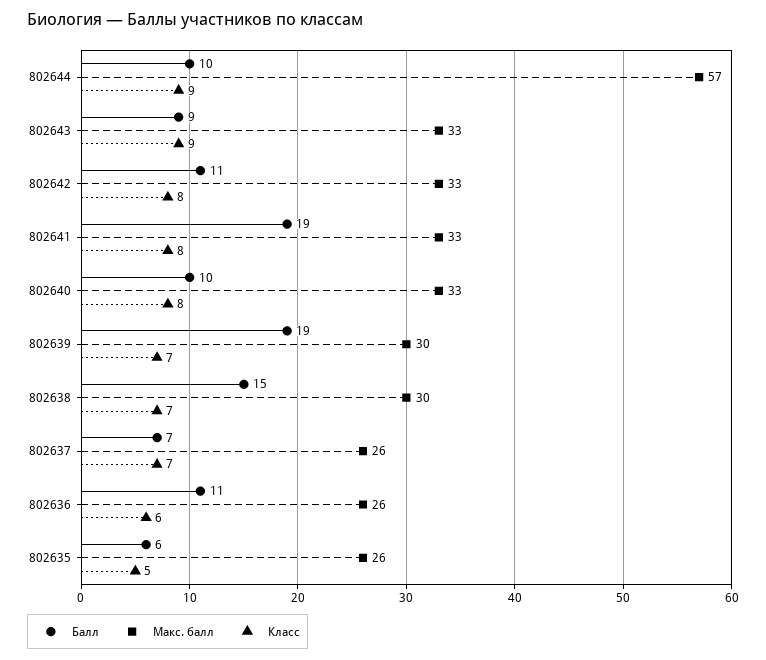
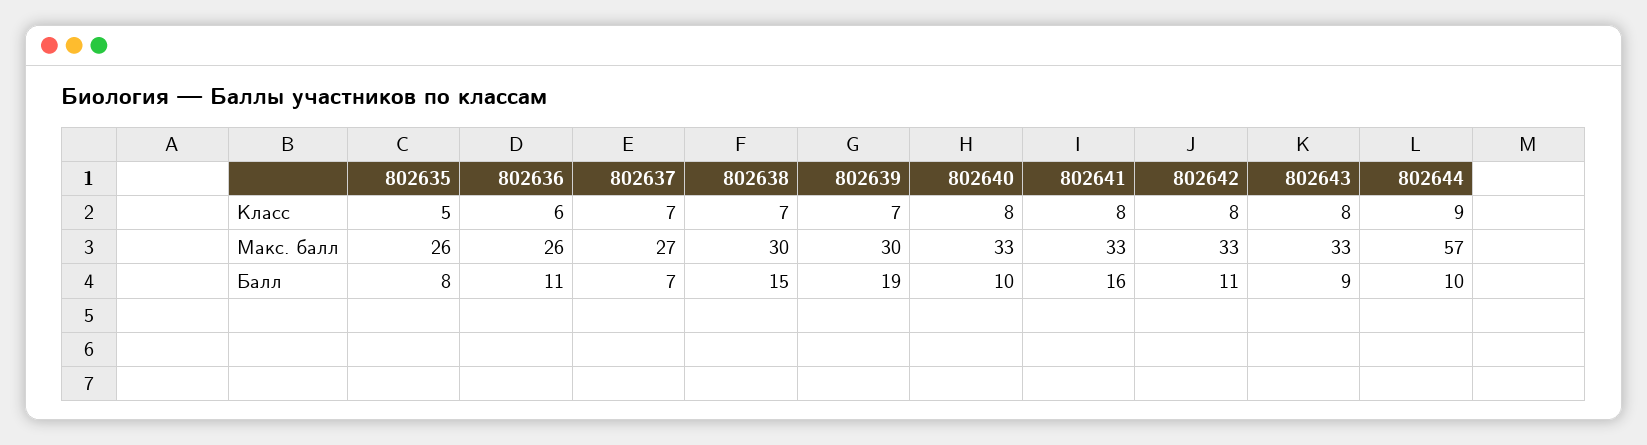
Класс, 802643: 9 -> 8
Балл, 802641: 19 -> 16
Макс. балл, 802637: 26 -> 27
Балл, 802635: 6 -> 8

